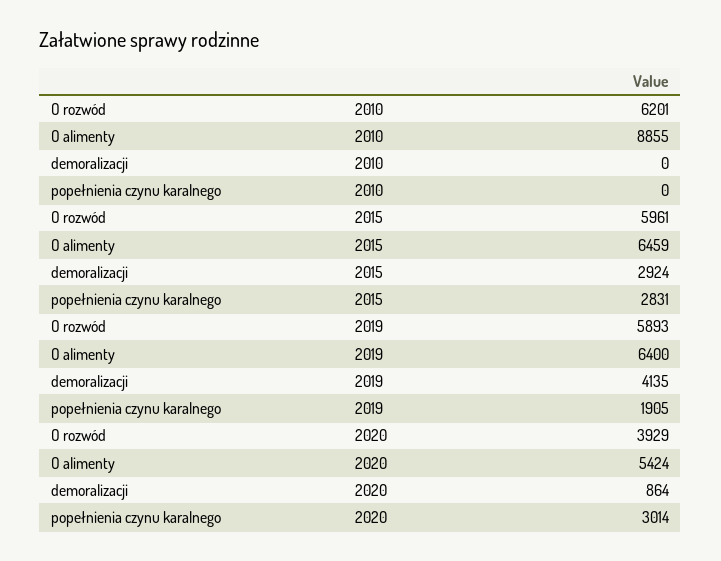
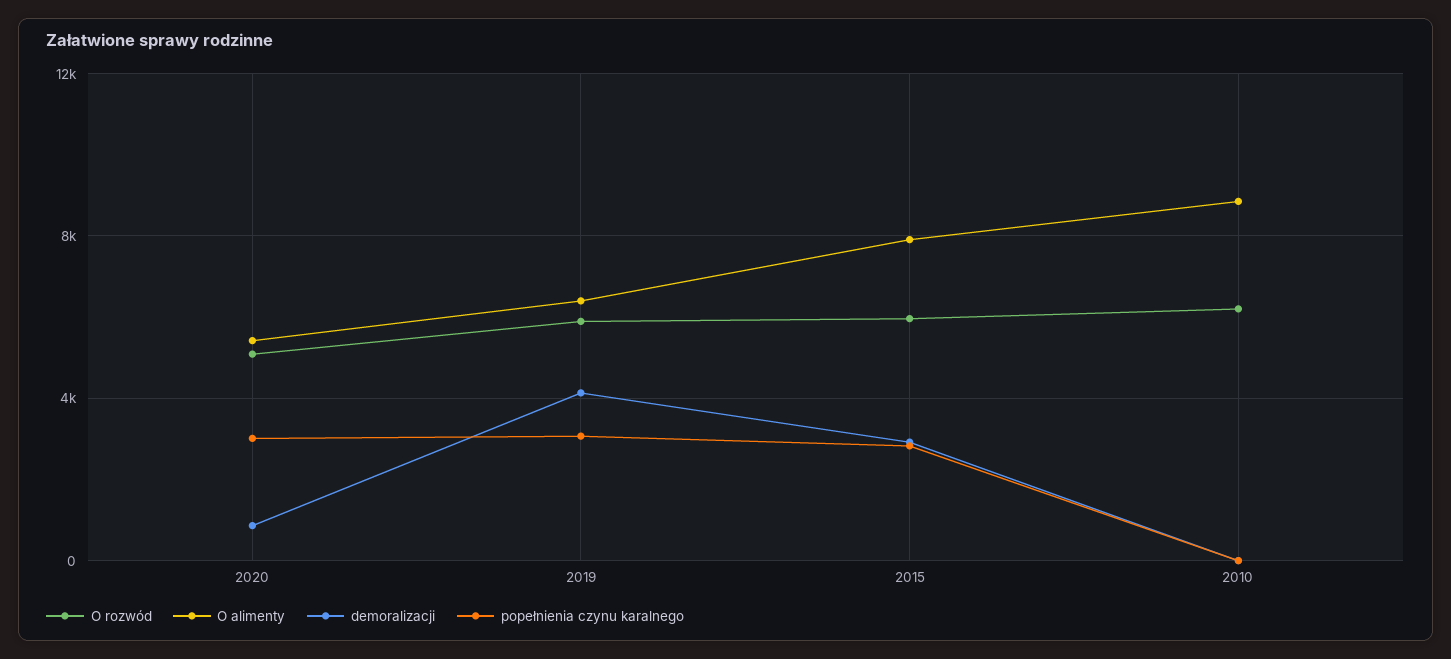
O alimenty, 2015: 6459 -> 8000
popełnienia czynu karalnego, 2019: 1905 -> 3000
O rozwód, 2020: 3929 -> 5000

